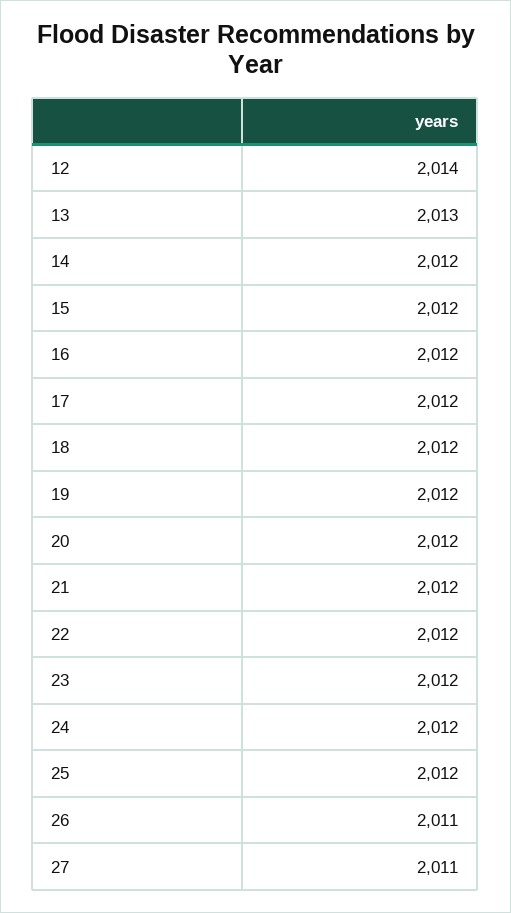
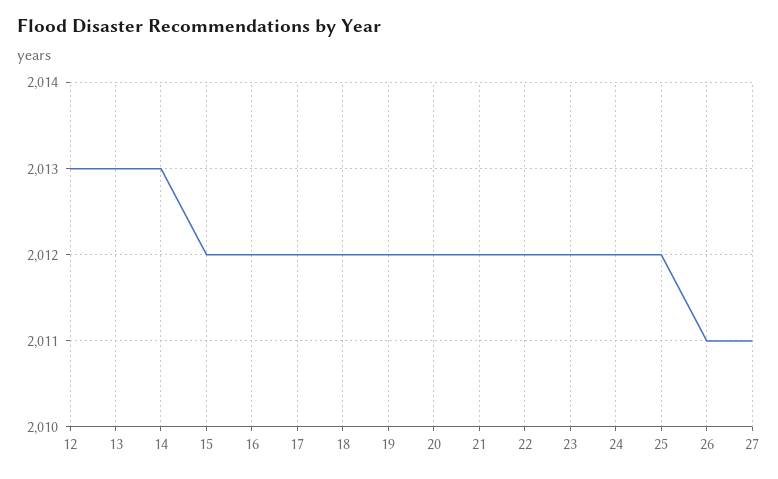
12: 2014 -> 2013
14: 2012 -> 2013

